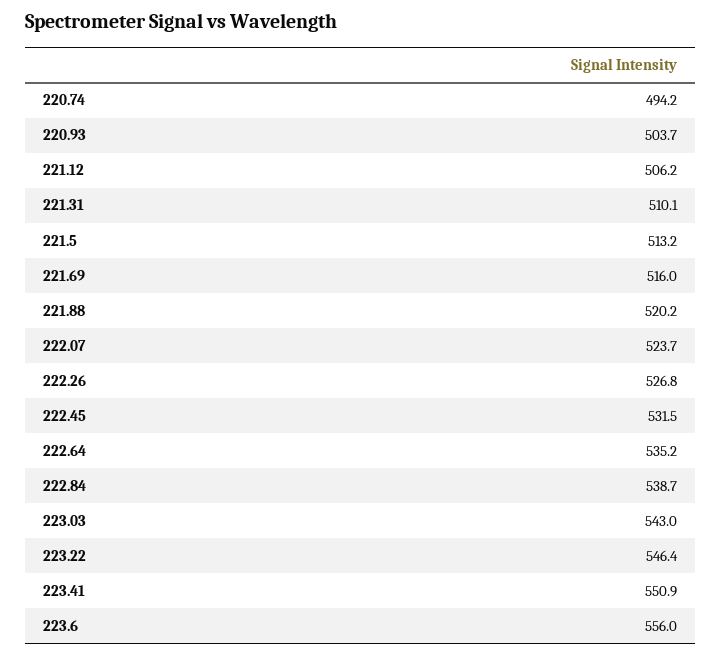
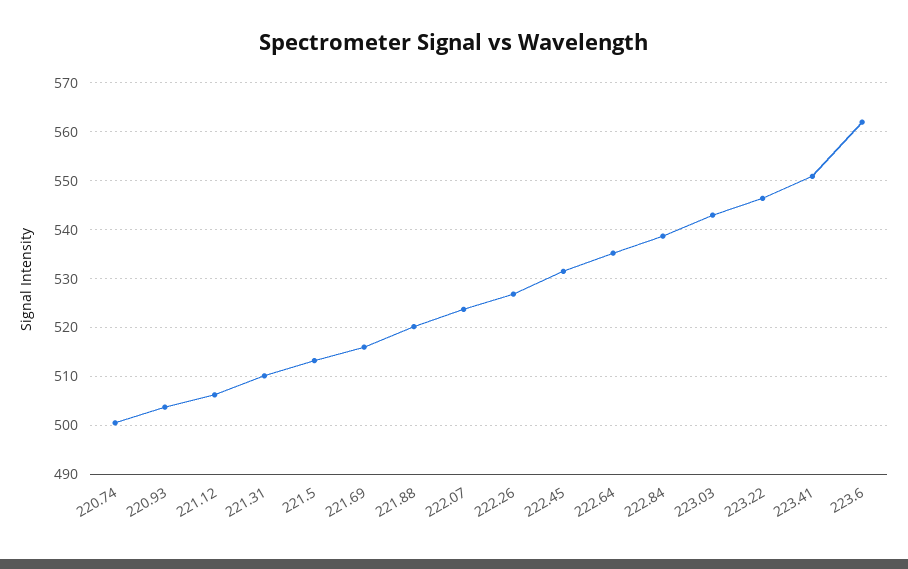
220.74: 494.2 -> 500
223.6: 556 -> 562

